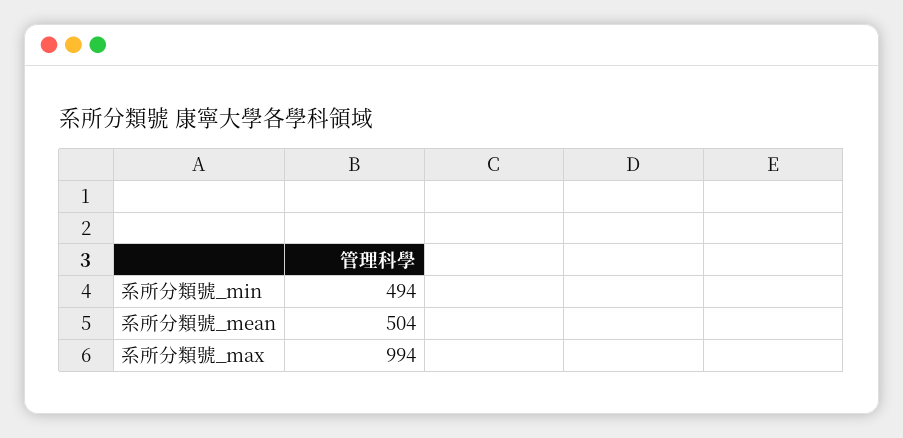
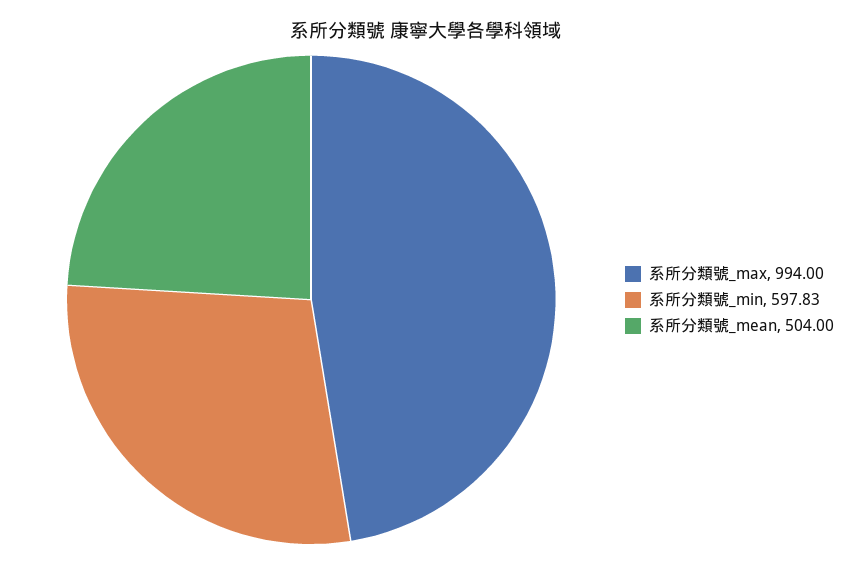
系所分類號_min: 494 -> 597.83

